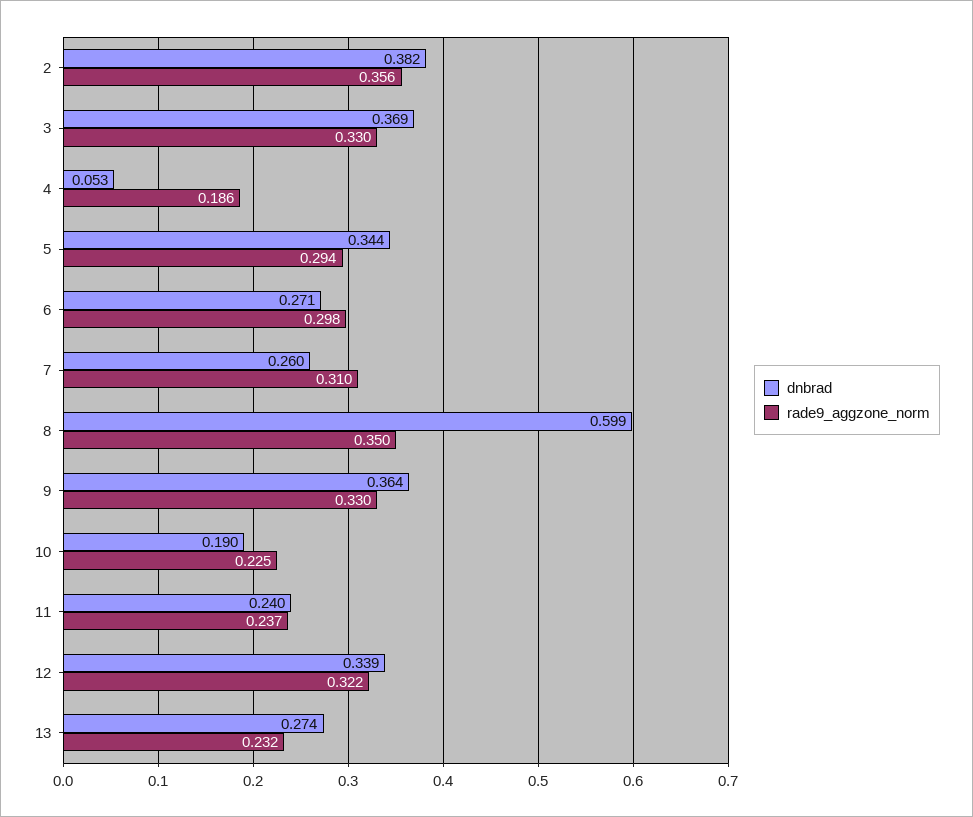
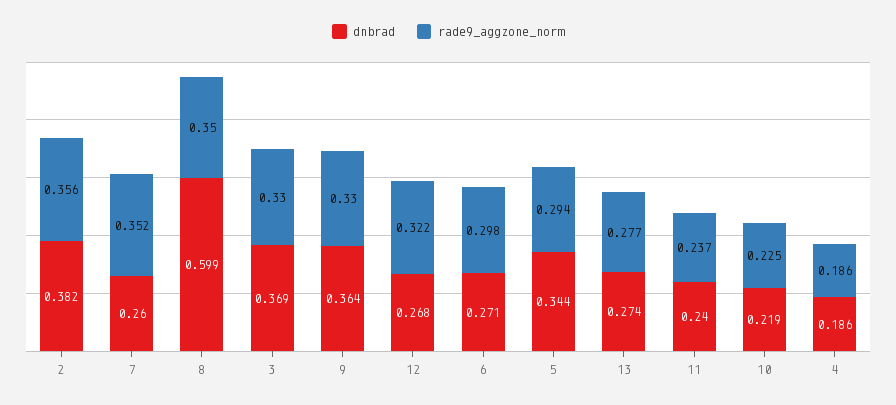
dnbrad, 4: 0.053 -> 0.186
rade9_aggzone_norm, 7: 0.31 -> 0.352
dnbrad, 10: 0.19 -> 0.219
dnbrad, 12: 0.339 -> 0.268
rade9_aggzone_norm, 13: 0.232 -> 0.277

